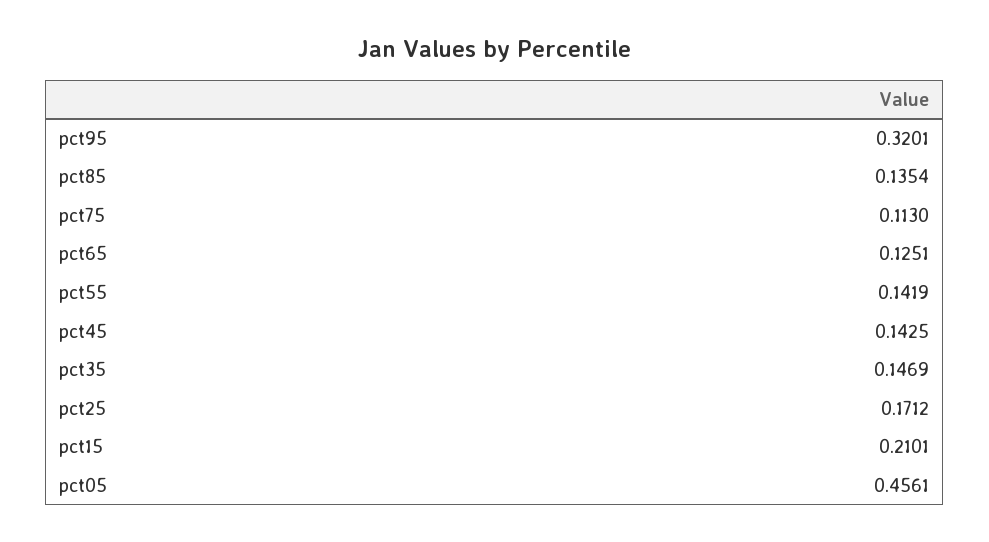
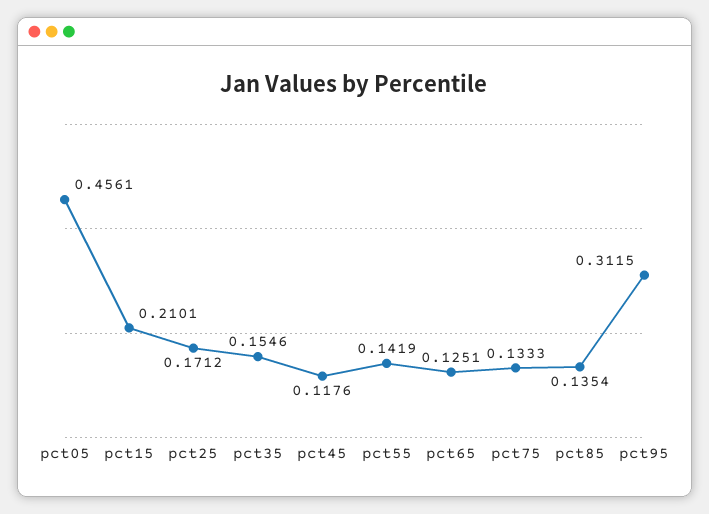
pct95: 0.3201 -> 0.3115
pct75: 0.113 -> 0.1333
pct45: 0.1425 -> 0.1176
pct35: 0.1469 -> 0.1546

